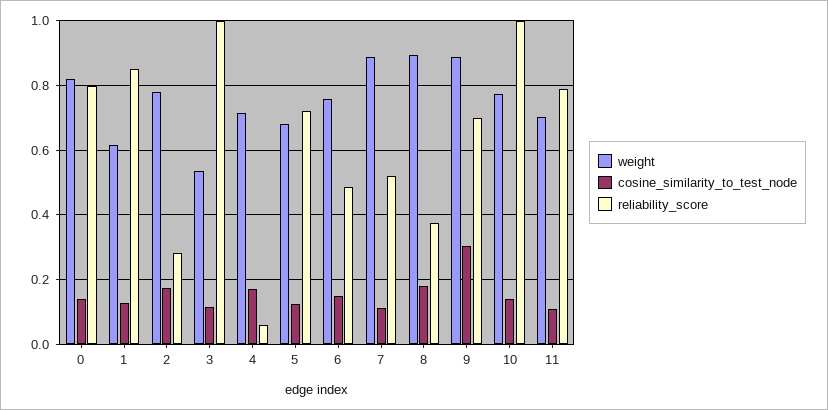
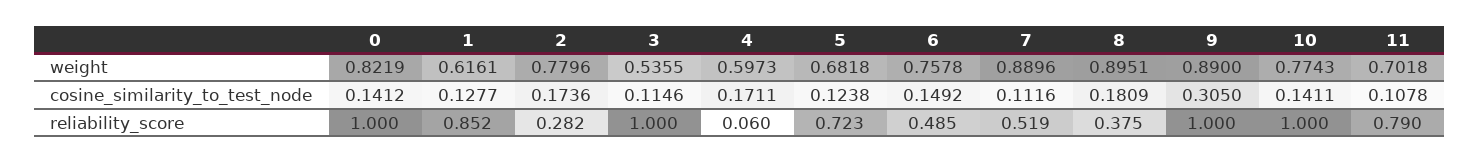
reliability_score, 0: 0.8 -> 1
weight, 4: 0.72 -> 0.5973
reliability_score, 9: 0.7 -> 1

